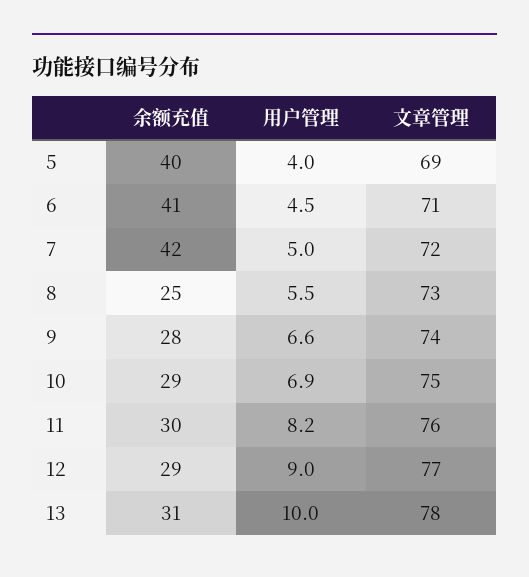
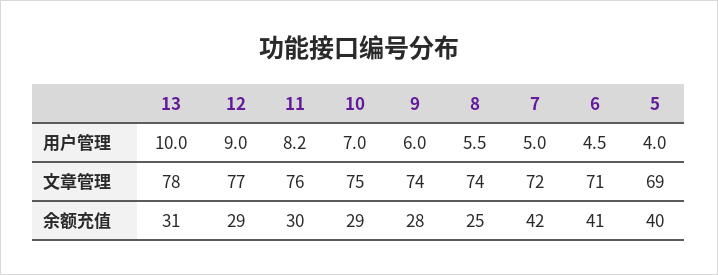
文章管理, 8: 73 -> 74
用户管理, 9: 6.6 -> 6
用户管理, 10: 6.9 -> 7

